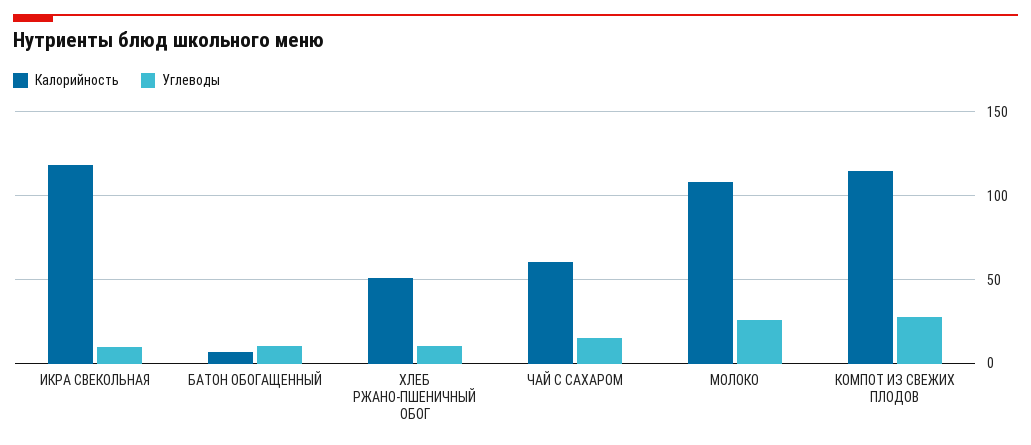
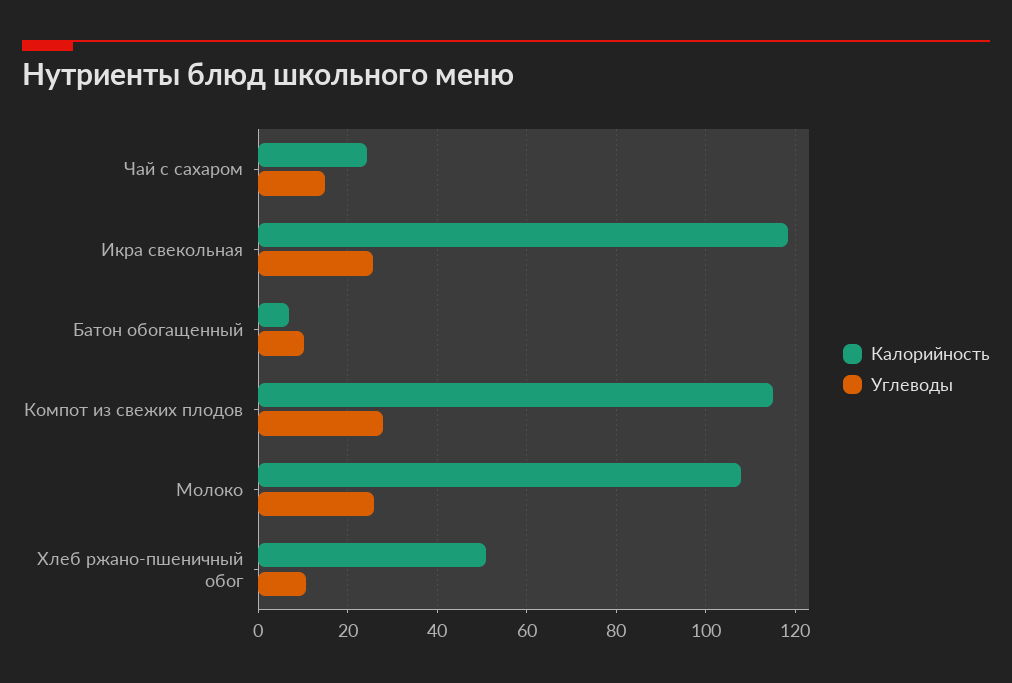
Углеводы, ИКРА СВЕКОЛЬНАЯ: 10 -> 26
Калорийность, ЧАЙ С САХАРОМ: 60 -> 24

